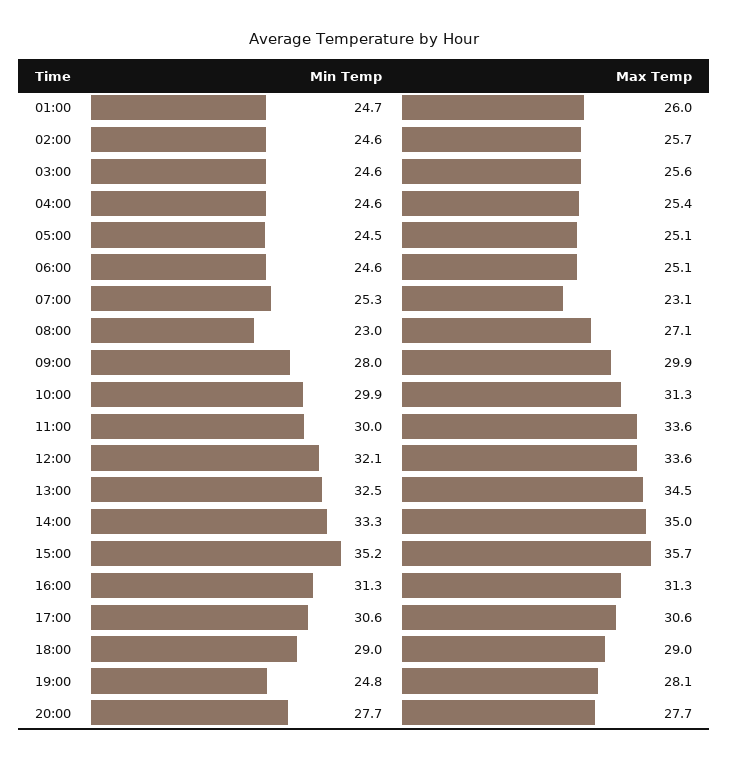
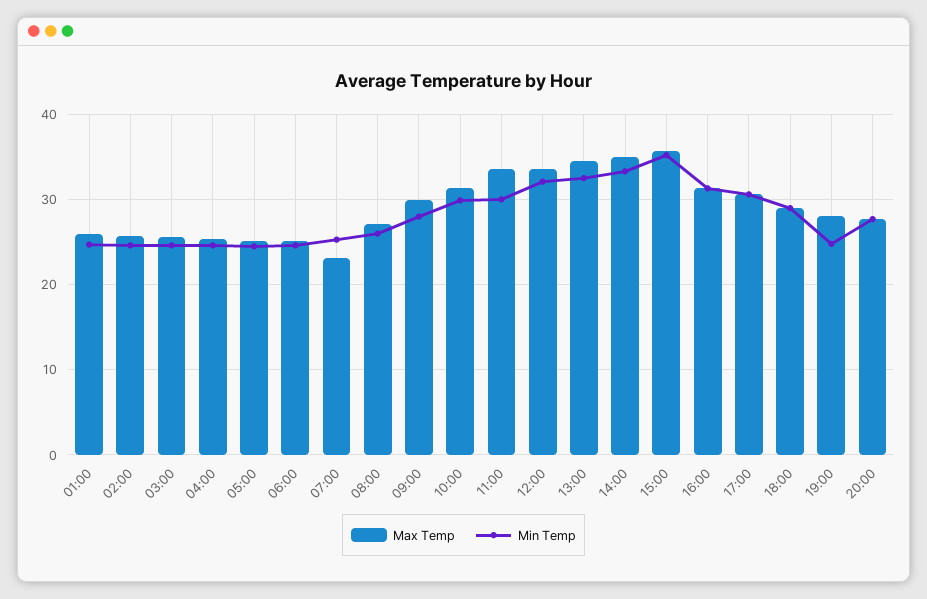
Min Temp, 08:00: 23 -> 26

